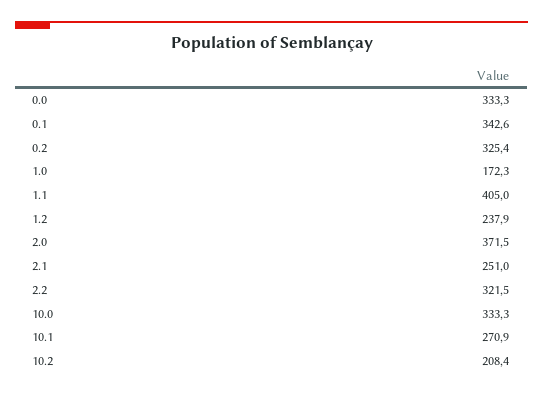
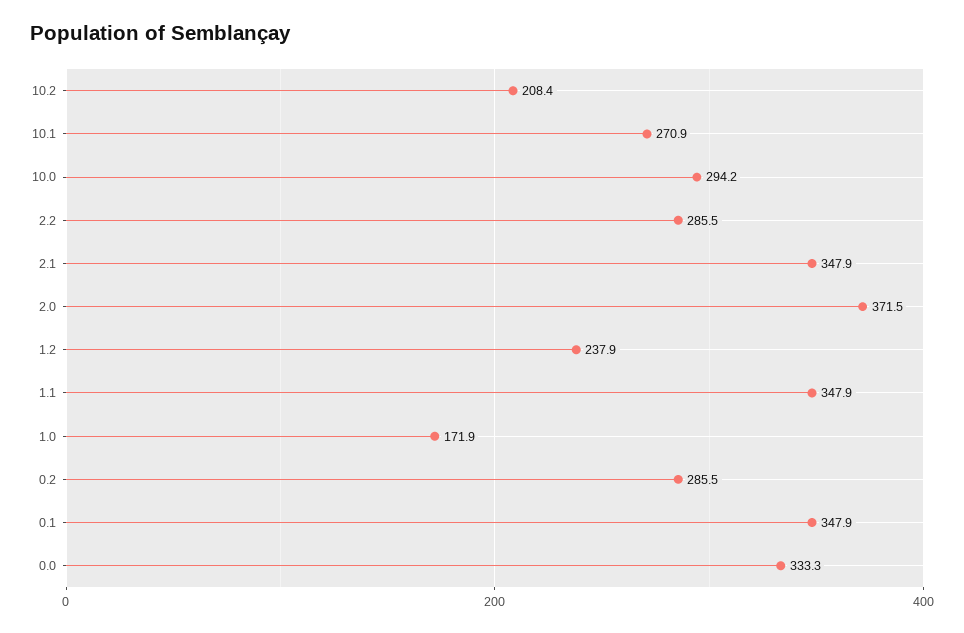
0.1: 342.6 -> 347.9
0.2: 325.4 -> 285.5
1.0: 172.3 -> 171.9
1.1: 405 -> 347.9
2.1: 251 -> 347.9
2.2: 321.5 -> 285.5
10.0: 333.3 -> 294.2

